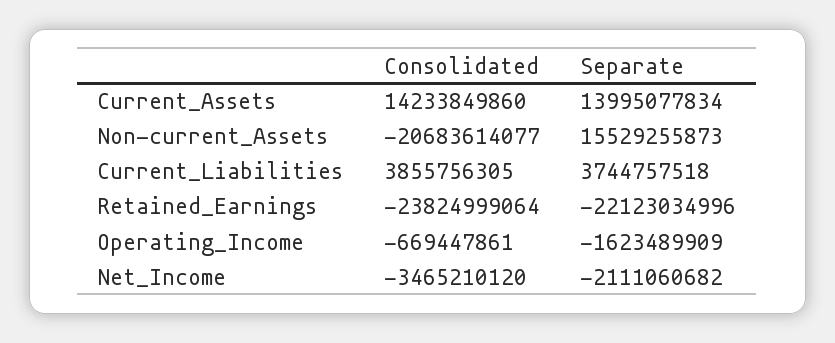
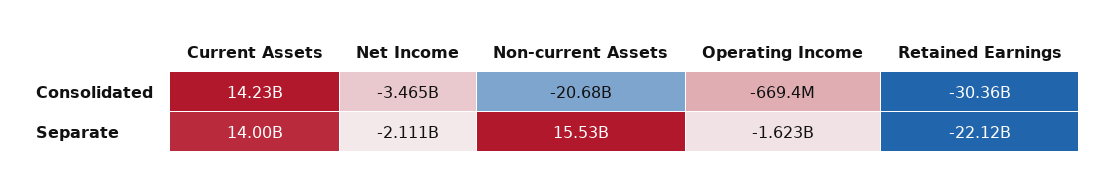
Consolidated, Current_Liabilities: 3855756305 -> none
Separate, Current_Liabilities: 3744757518 -> none
Consolidated, Retained_Earnings: -23824999064 -> -30360000000

